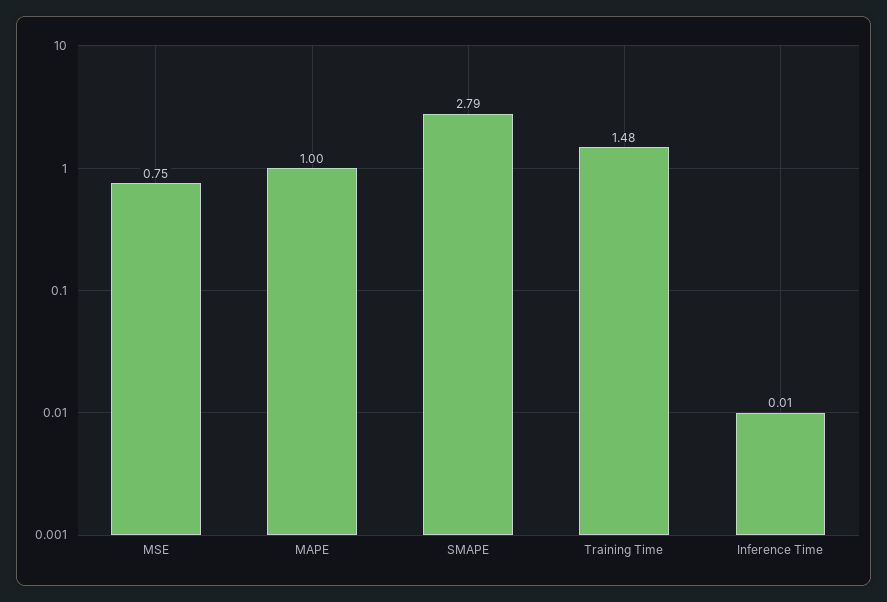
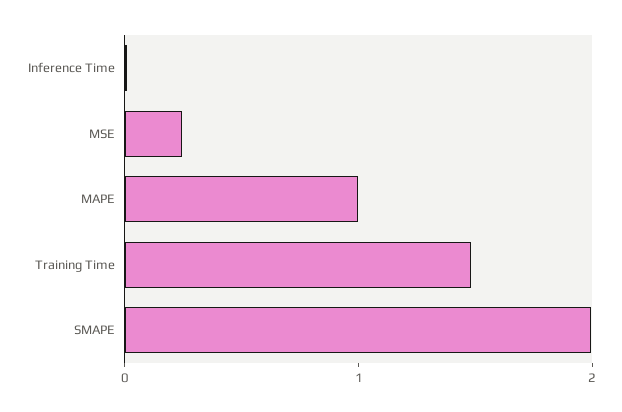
MSE: 0.75 -> 0.2
SMAPE: 2.79 -> 2

